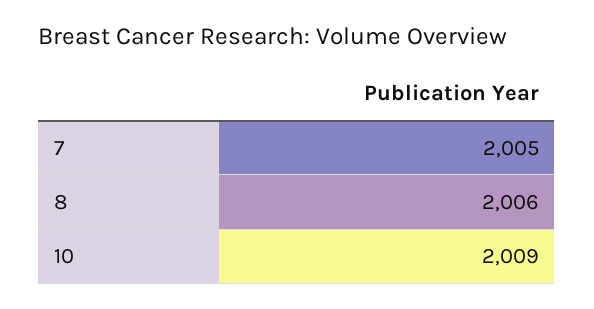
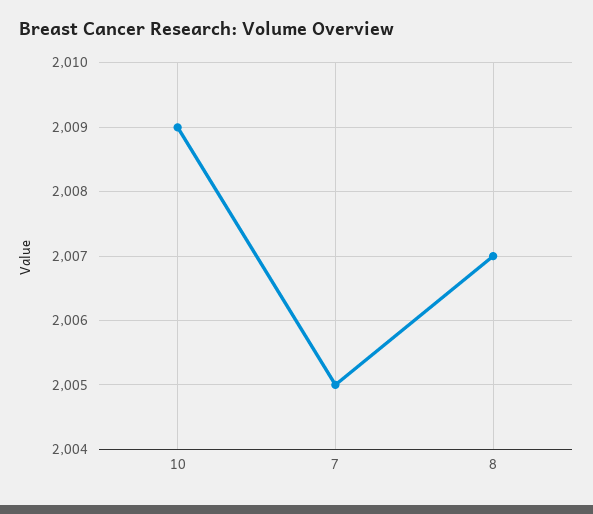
8: 2006 -> 2007

